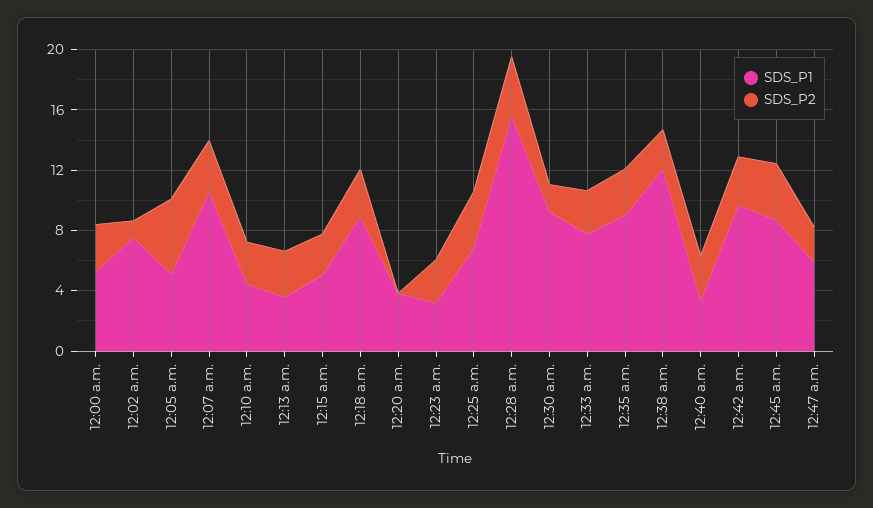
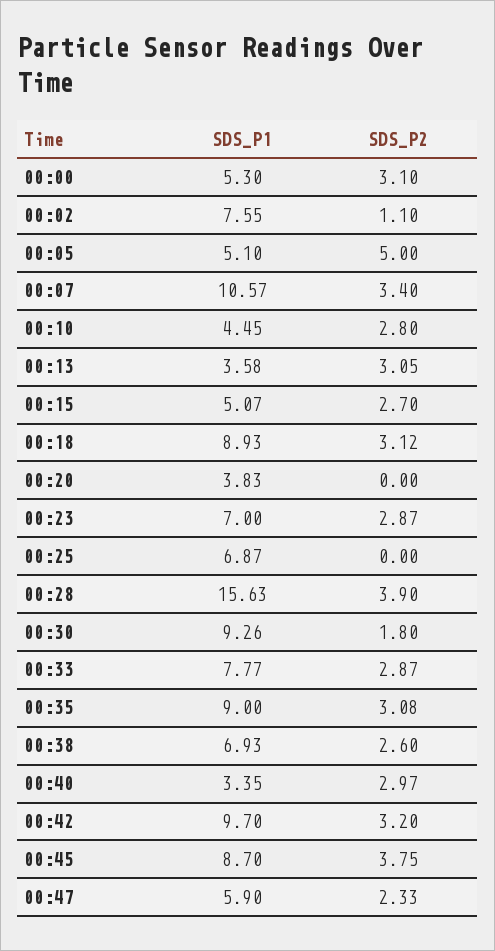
SDS_P1, 12:23 a.m.: 3 -> 7
SDS_P2, 12:25 a.m.: 4 -> 0
SDS_P1, 12:38 a.m.: 12 -> 6.93

